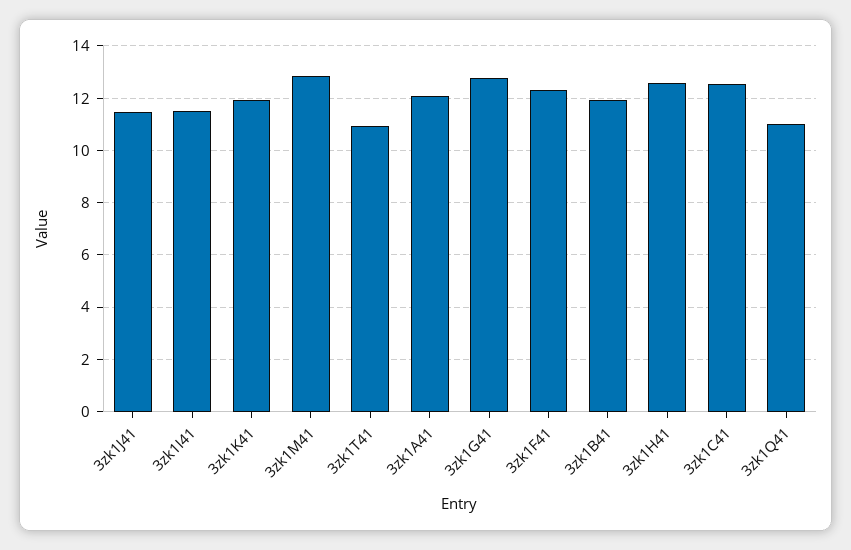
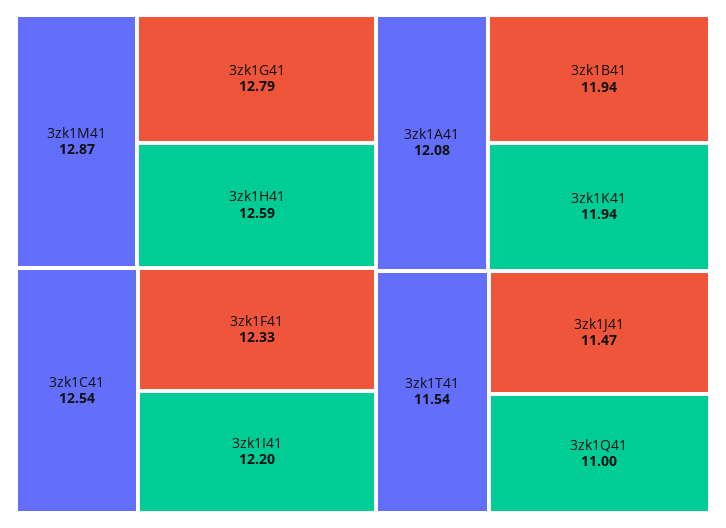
3zk1I41: 11.5 -> 12.2
3zk1T41: 11 -> 11.54

